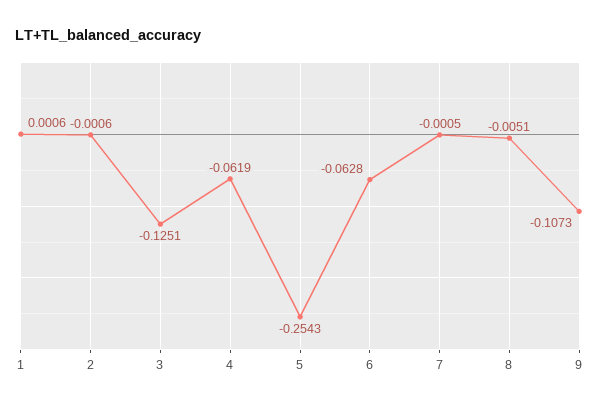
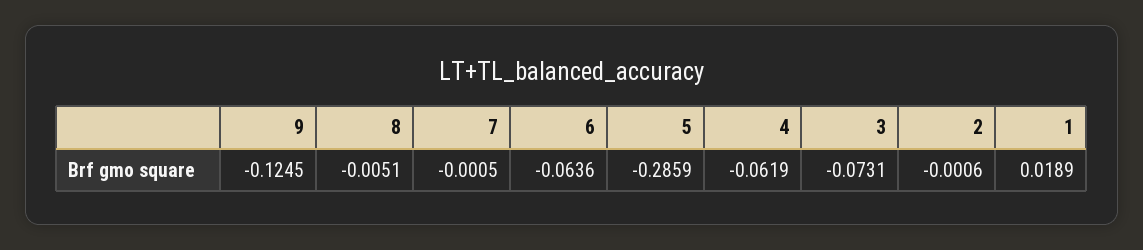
1: 0.0006 -> 0.0189
3: -0.1251 -> -0.0731
5: -0.2543 -> -0.2859
6: -0.0628 -> -0.0636
9: -0.1073 -> -0.1245

